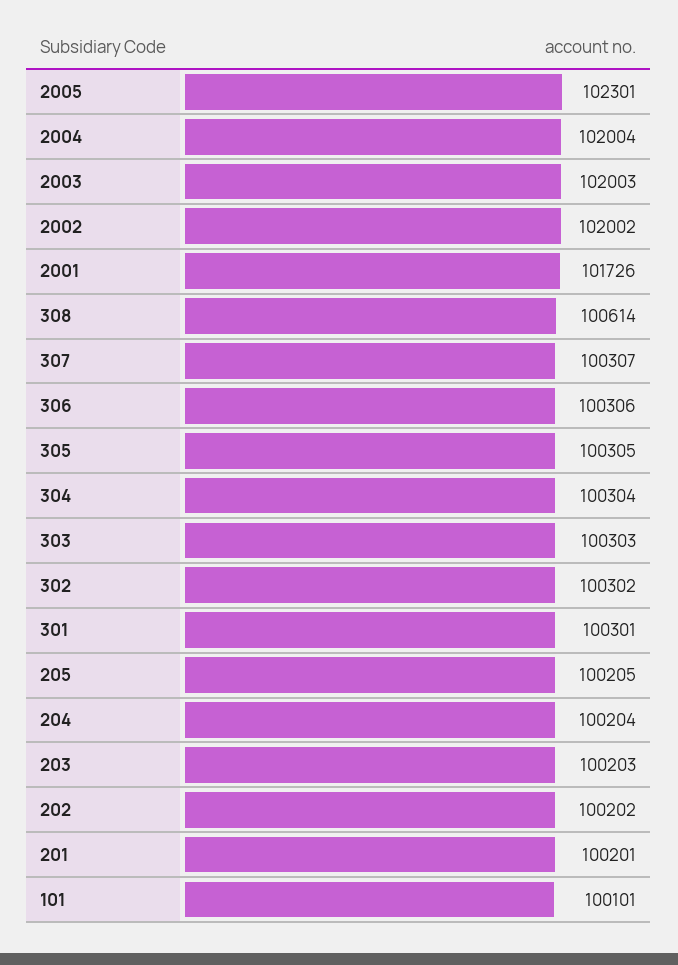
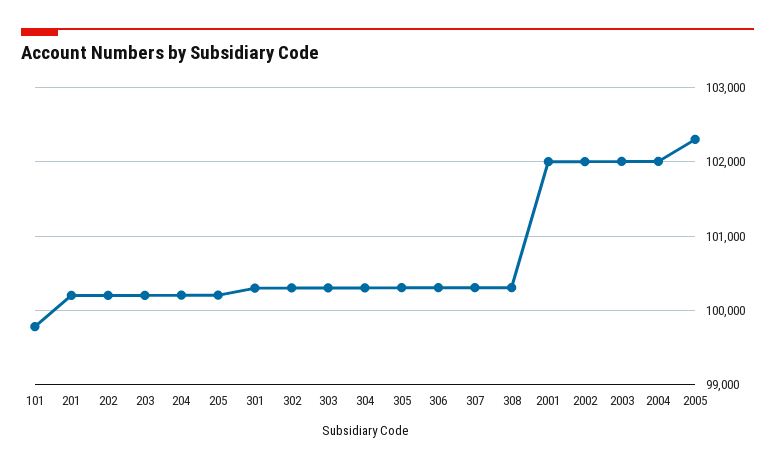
2001: 101726 -> 102000
308: 100614 -> 100300
101: 100101 -> 99800

